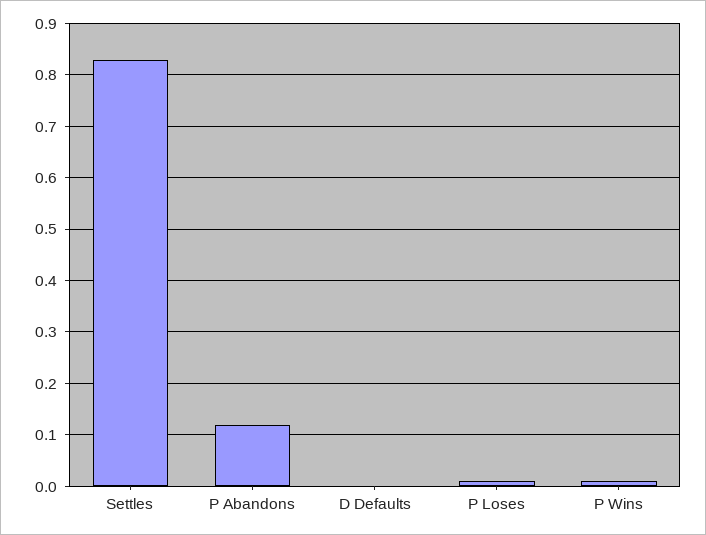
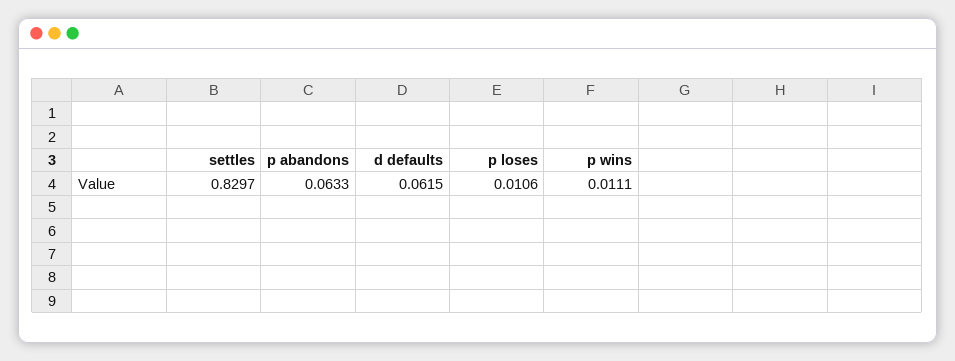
P Abandons: 0.12 -> 0.0633
D Defaults: 0 -> 0.0615

